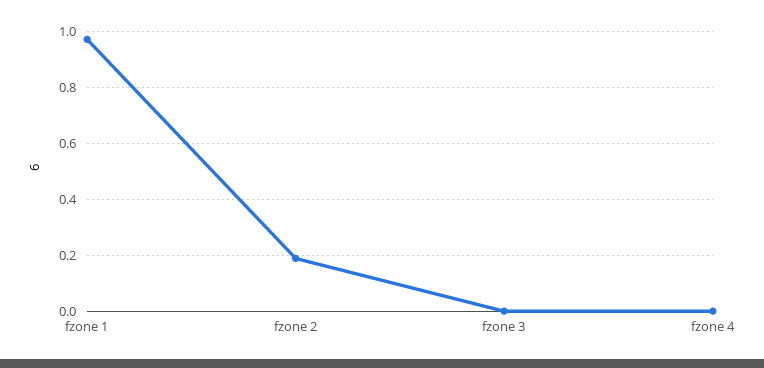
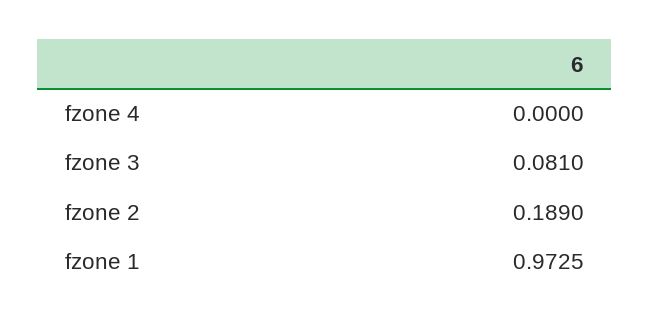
fzone 3: 0 -> 0.081

